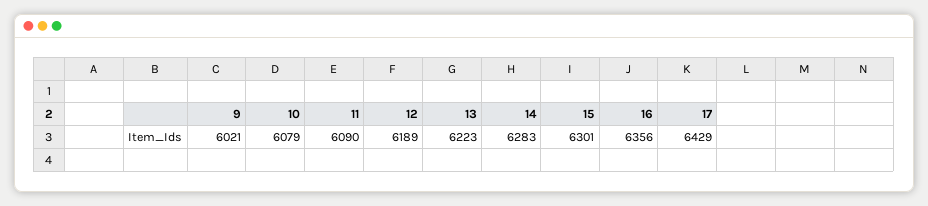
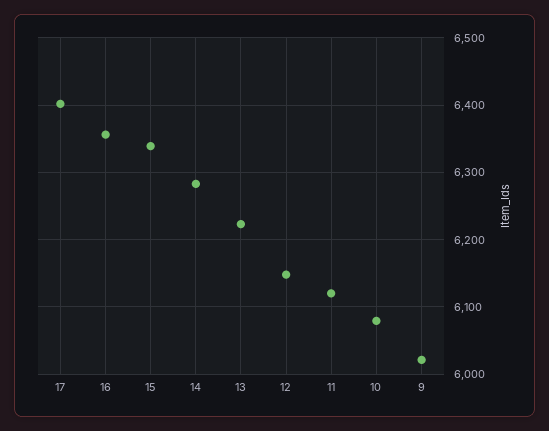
11: 6090 -> 6120
12: 6189 -> 6150
15: 6301 -> 6340
17: 6429 -> 6400

